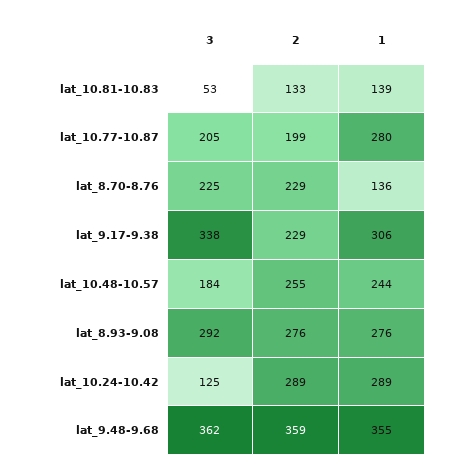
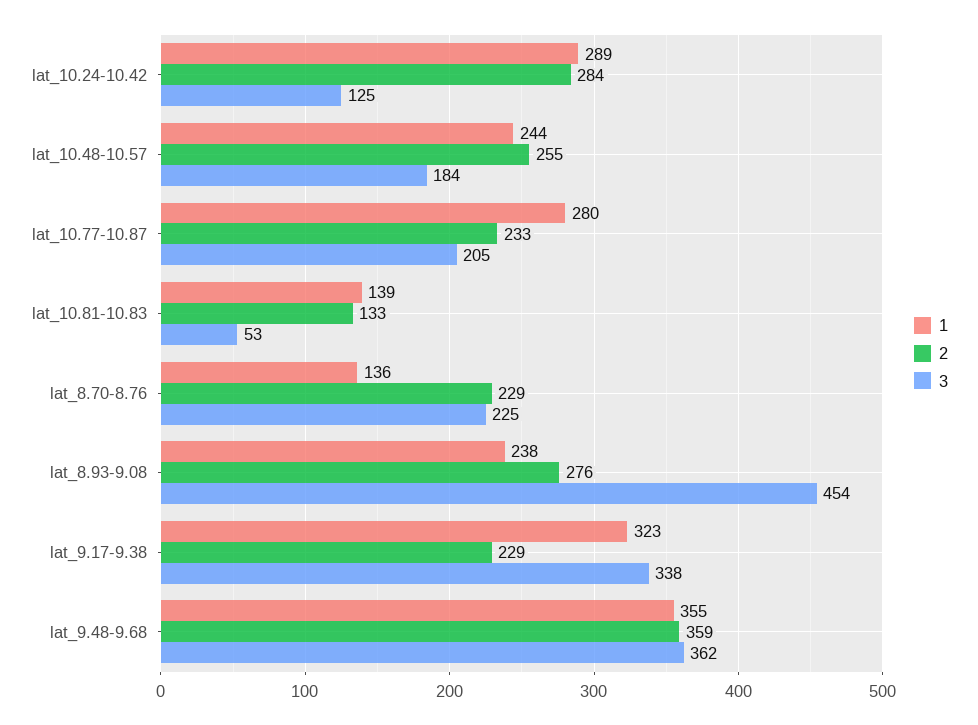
2, lat_10.77-10.87: 199 -> 233
1, lat_9.17-9.38: 306 -> 323
3, lat_8.93-9.08: 292 -> 454
1, lat_8.93-9.08: 276 -> 238
2, lat_10.24-10.42: 289 -> 284

